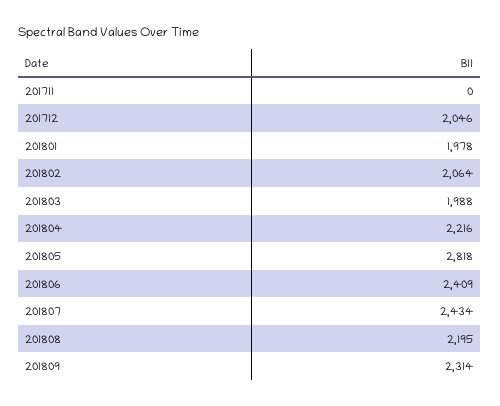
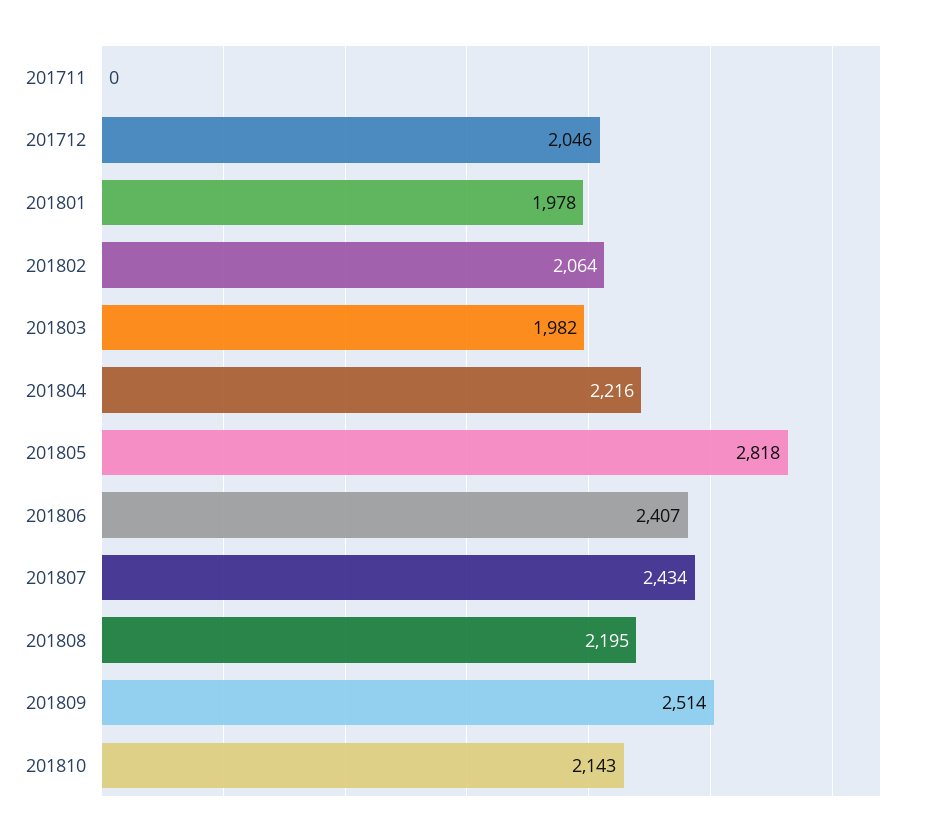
201803: 1988 -> 1982
201806: 2409 -> 2407
201809: 2314 -> 2514
201810: none -> 2143

